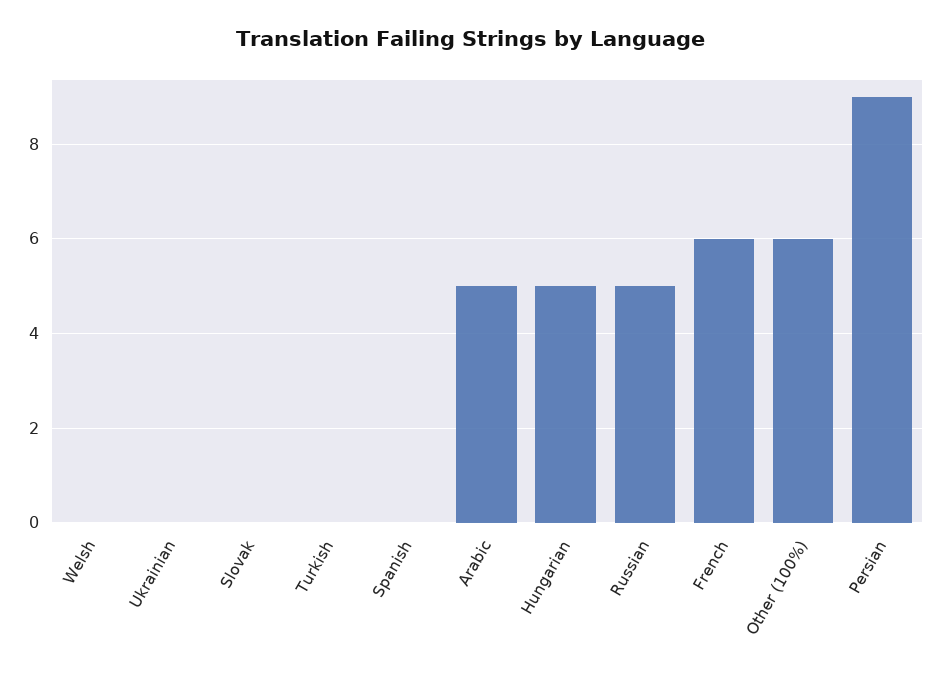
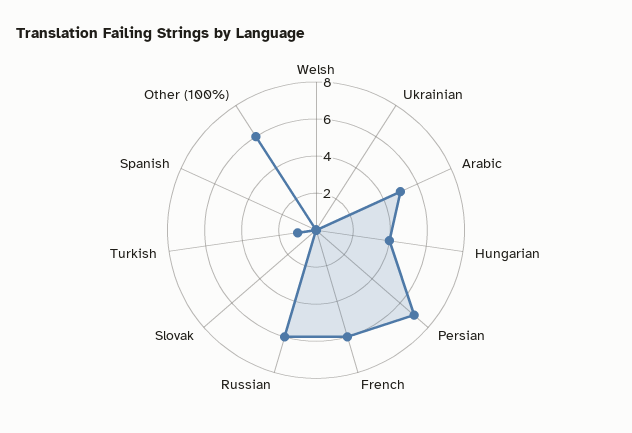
Turkish: 0 -> 1
Hungarian: 5 -> 4
Russian: 5 -> 6
Persian: 9 -> 7

